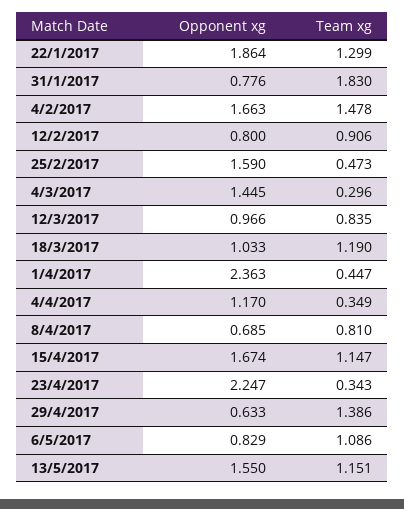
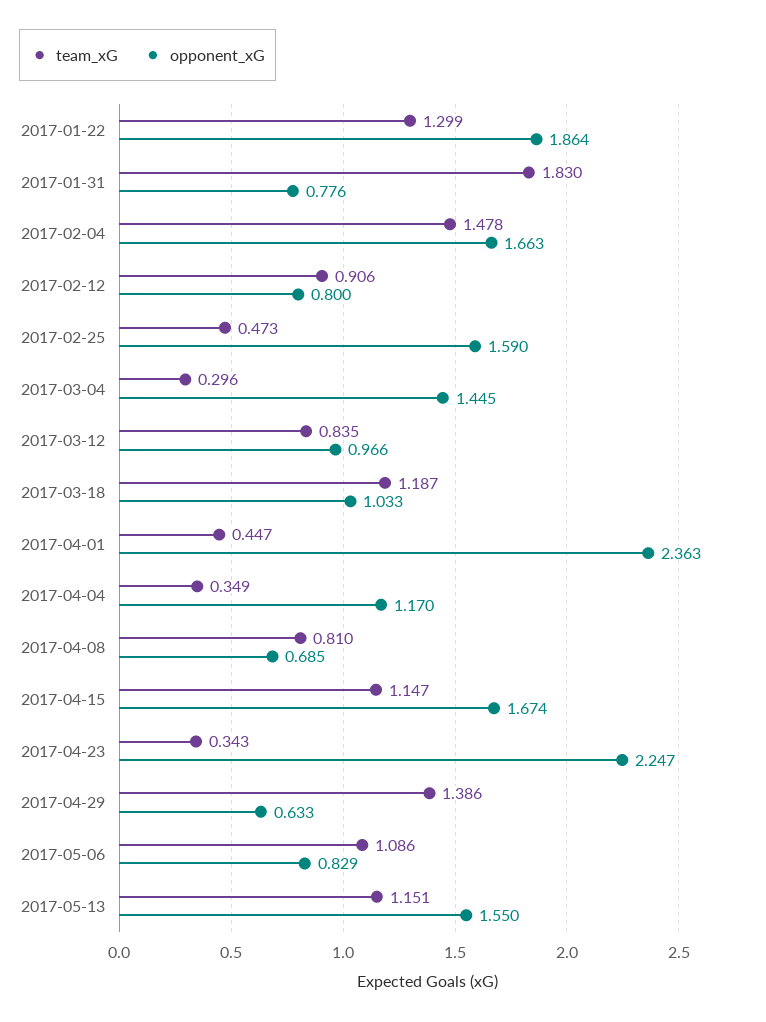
Team xg, 18/3/2017: 1.19 -> 1.187

